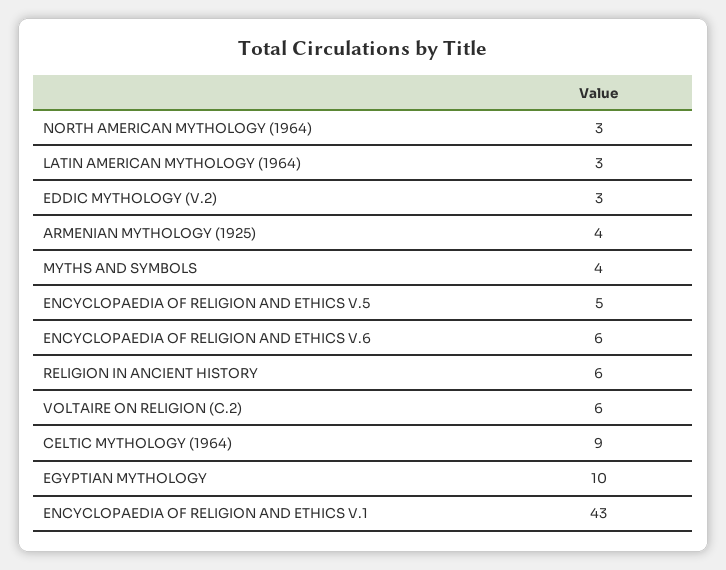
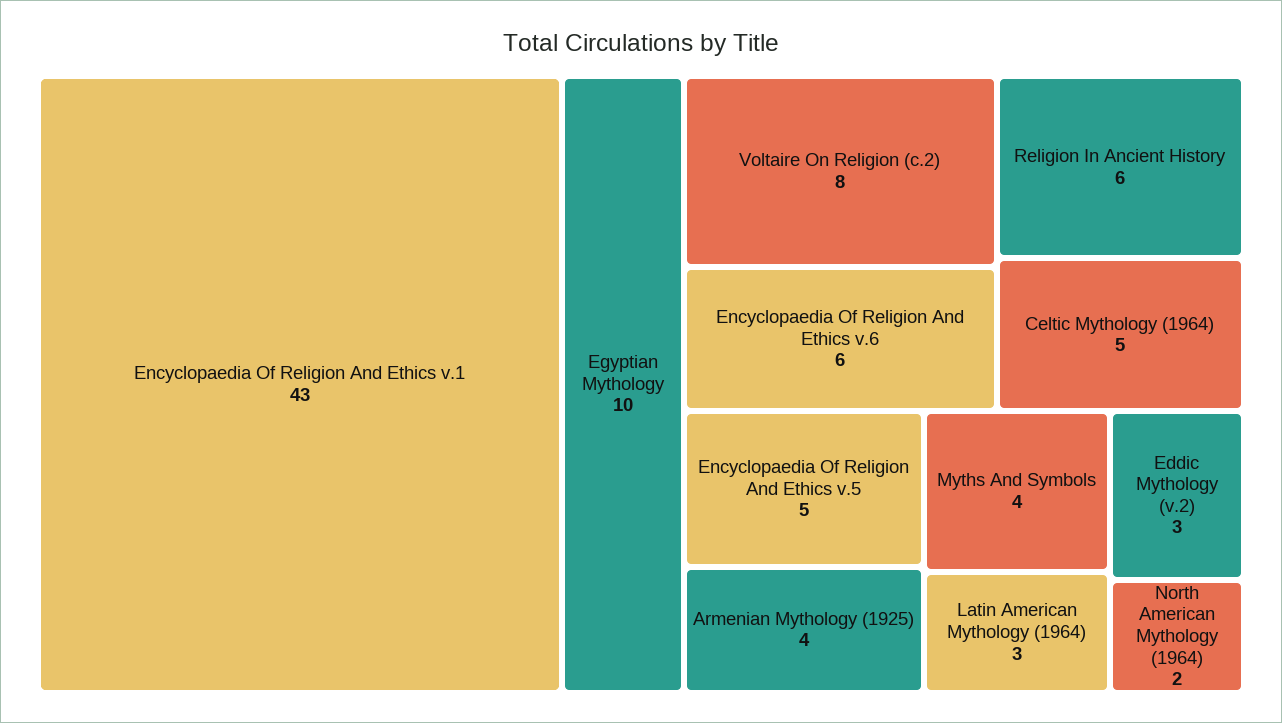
NORTH AMERICAN MYTHOLOGY (1964): 3 -> 2
VOLTAIRE ON RELIGION (C.2): 6 -> 8
CELTIC MYTHOLOGY (1964): 9 -> 5

